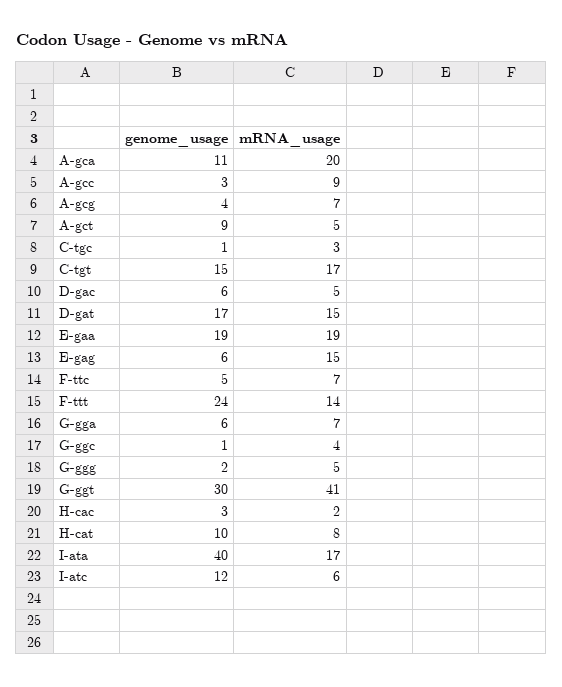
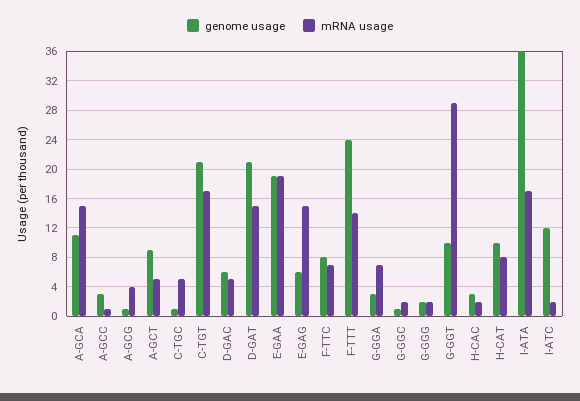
mRNA_usage, A-gca: 20 -> 15
mRNA_usage, A-gcc: 9 -> 1
genome_usage, A-gcg: 4 -> 1
mRNA_usage, A-gcg: 7 -> 4
mRNA_usage, C-tgc: 3 -> 5
genome_usage, C-tgt: 15 -> 21
genome_usage, D-gat: 17 -> 21
genome_usage, F-ttc: 5 -> 8
genome_usage, G-gga: 6 -> 3
mRNA_usage, G-ggc: 4 -> 2
mRNA_usage, G-ggg: 5 -> 2
genome_usage, G-ggt: 30 -> 10
mRNA_usage, G-ggt: 41 -> 29
genome_usage, I-ata: 40 -> 36
mRNA_usage, I-atc: 6 -> 2

